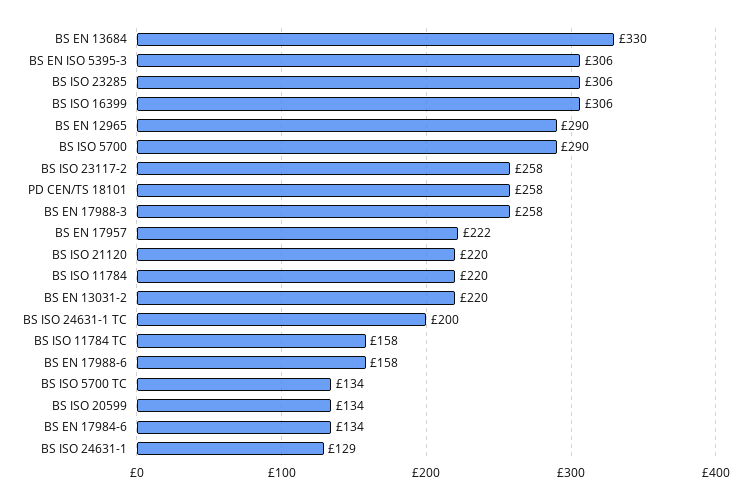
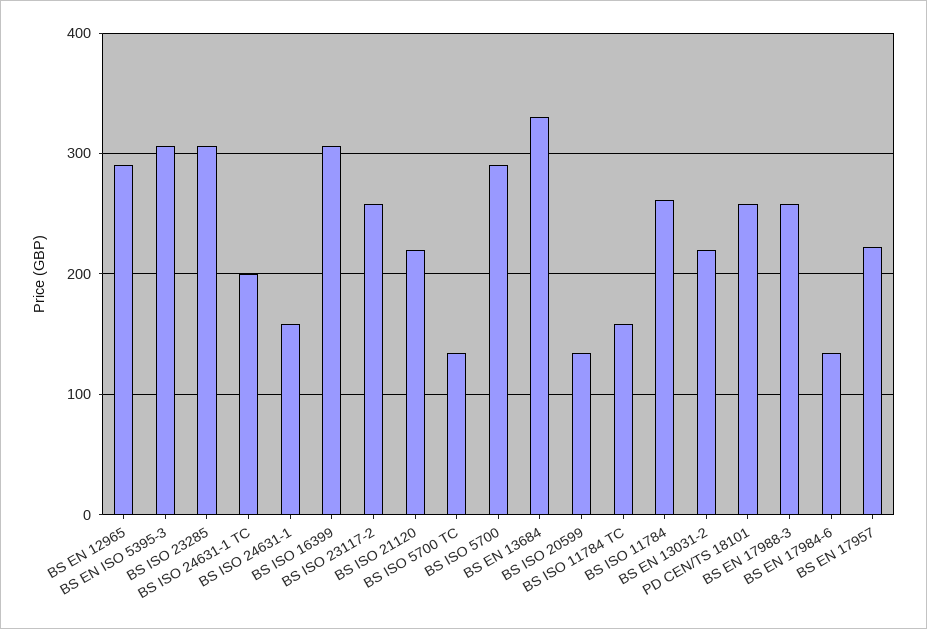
BS ISO 11784: 220 -> 260
BS EN 17988-6: 158 -> none
BS ISO 24631-1: 129 -> 160

